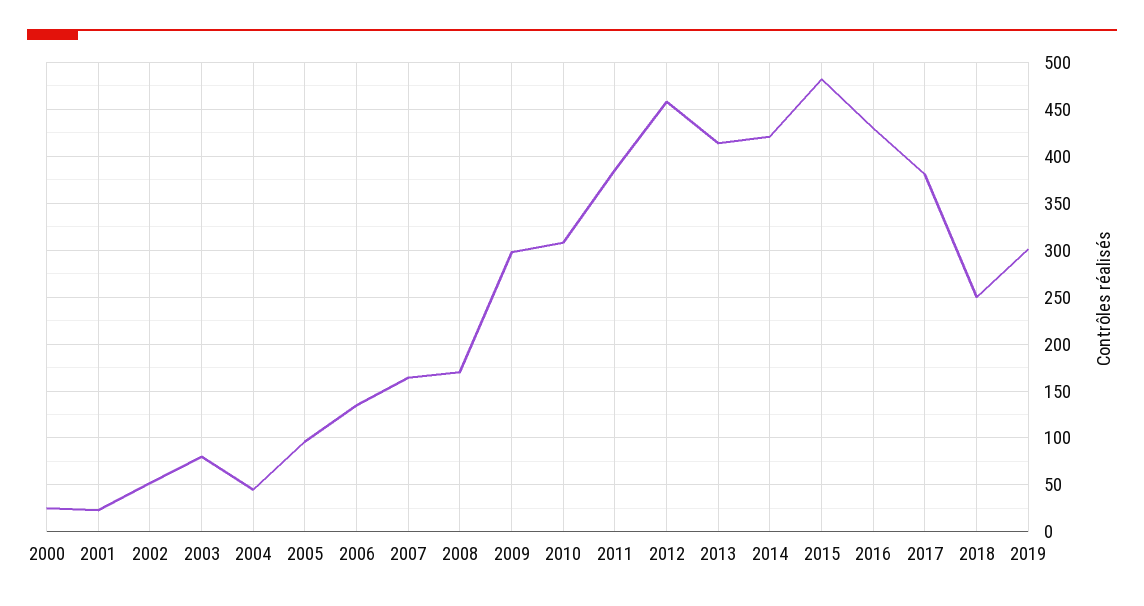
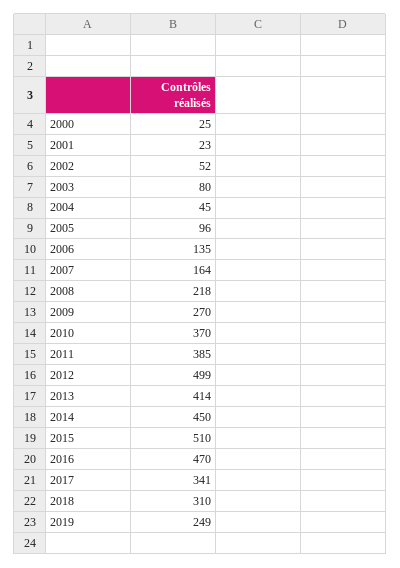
2008: 170 -> 218
2009: 300 -> 270
2010: 310 -> 370
2012: 460 -> 499
2014: 420 -> 450
2015: 480 -> 510
2016: 430 -> 470
2017: 380 -> 341
2018: 250 -> 310
2019: 300 -> 249

